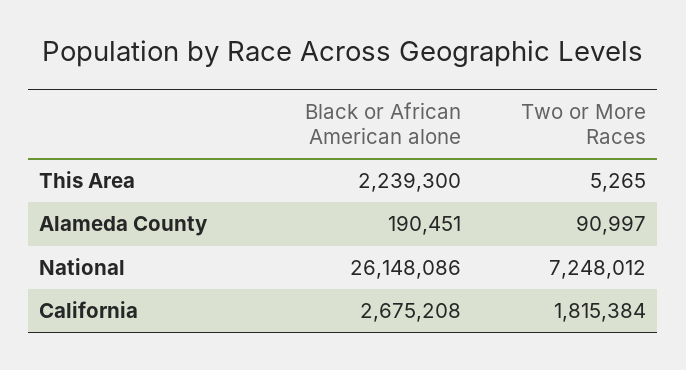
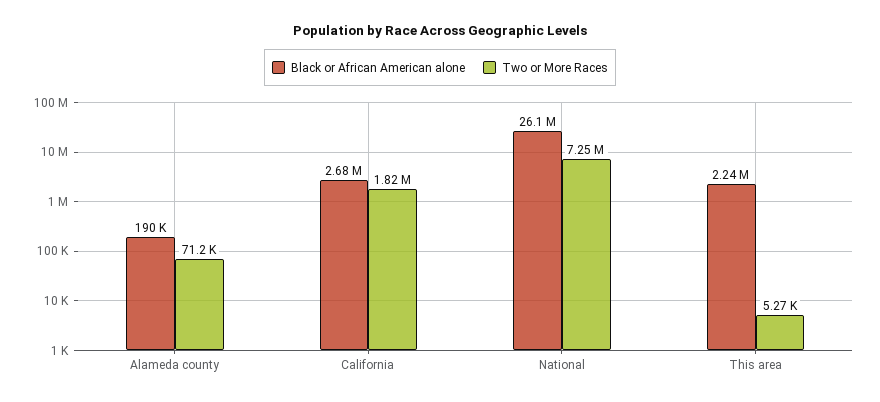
Two or More Races, Alameda County: 90997 -> 71200

